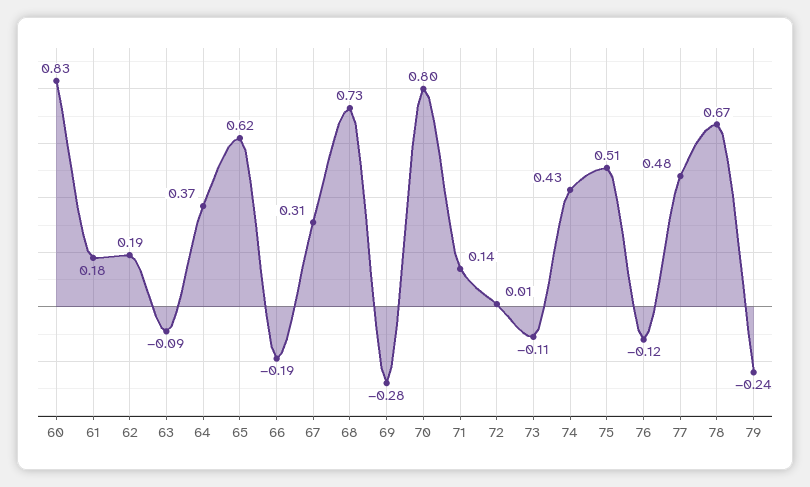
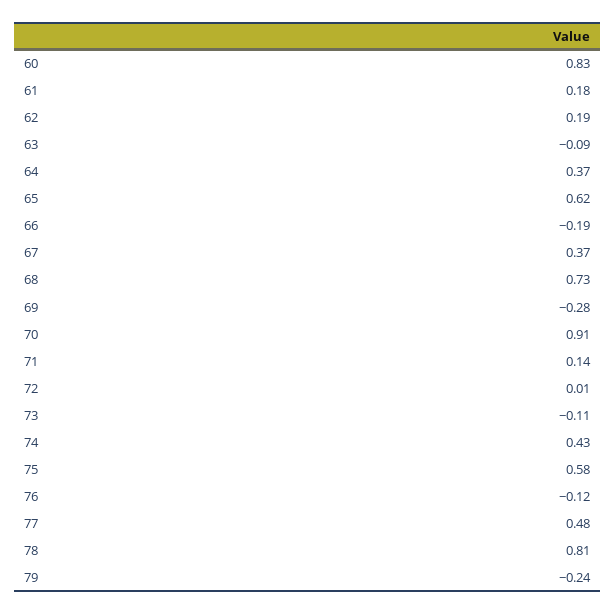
67: 0.31 -> 0.37
70: 0.8 -> 0.91
75: 0.51 -> 0.58
78: 0.67 -> 0.81

